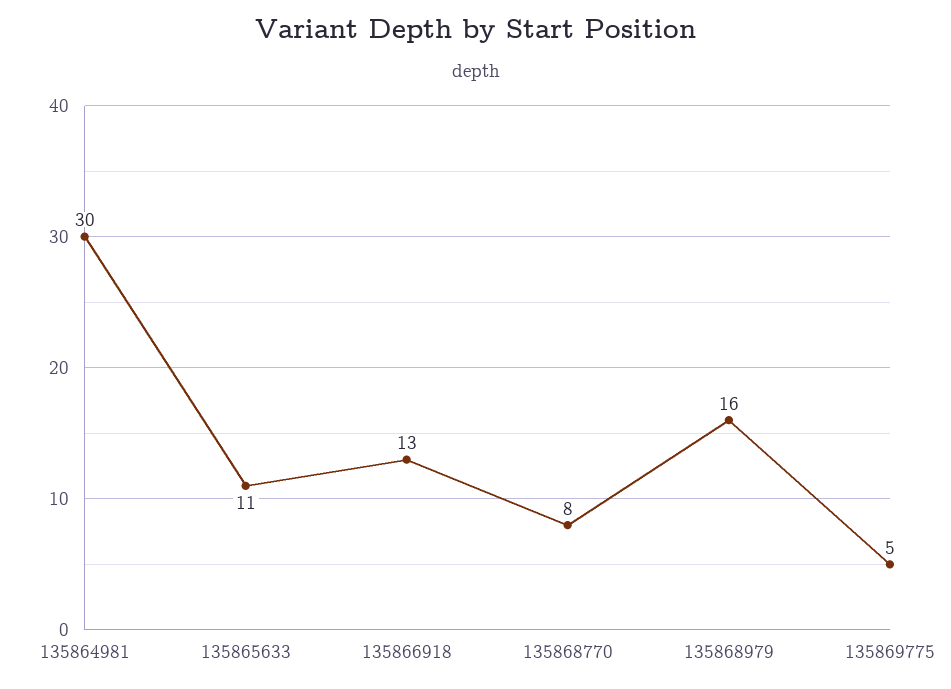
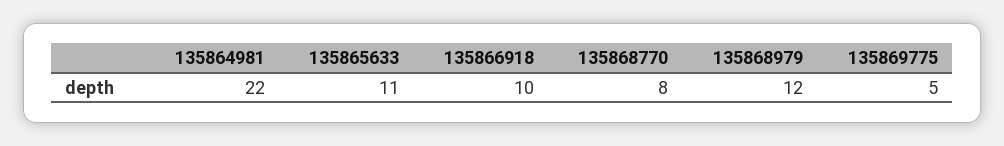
135864981: 30 -> 22
135866918: 13 -> 10
135868979: 16 -> 12

